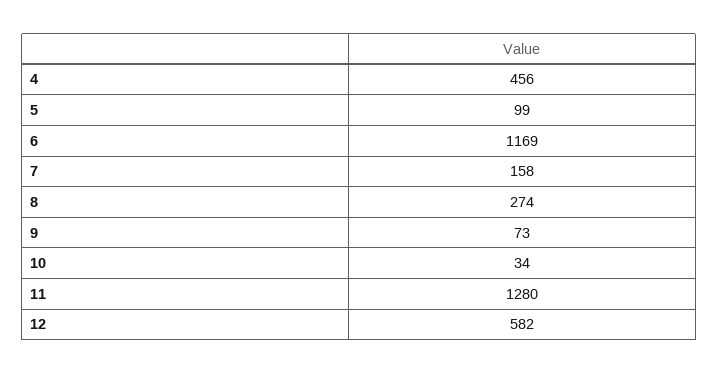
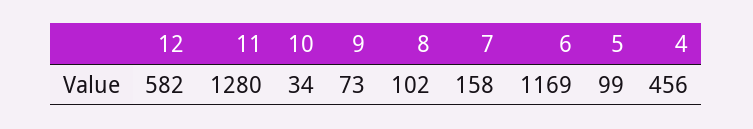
8: 274 -> 102

